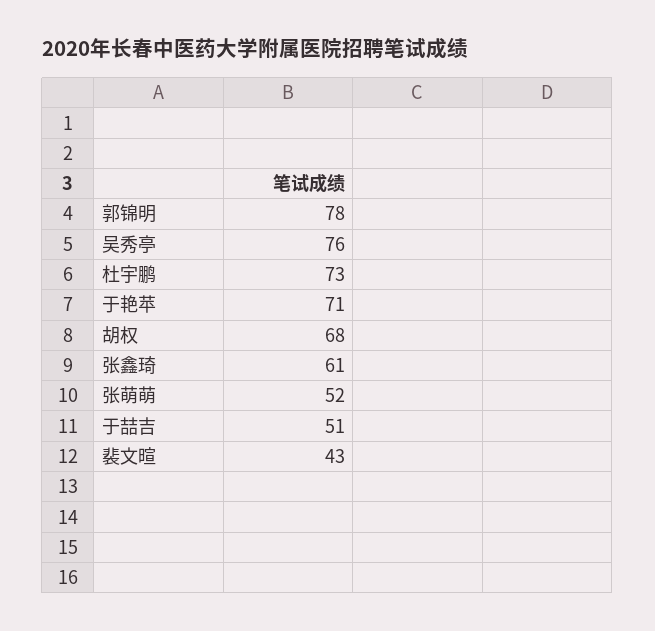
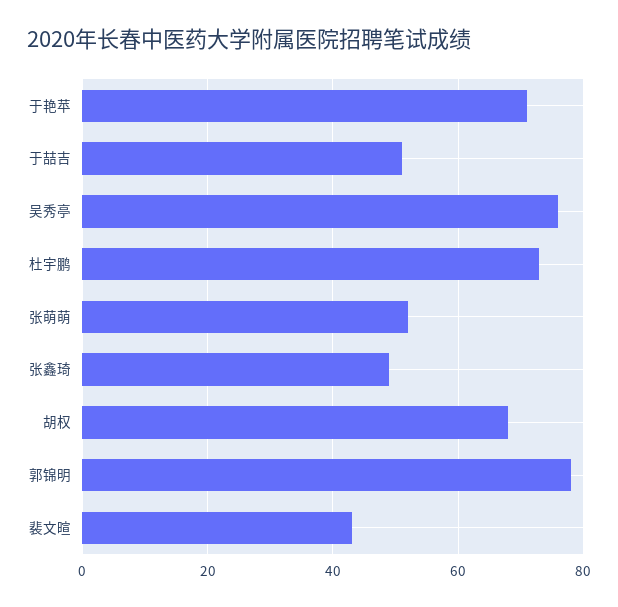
张鑫琦: 61 -> 50

